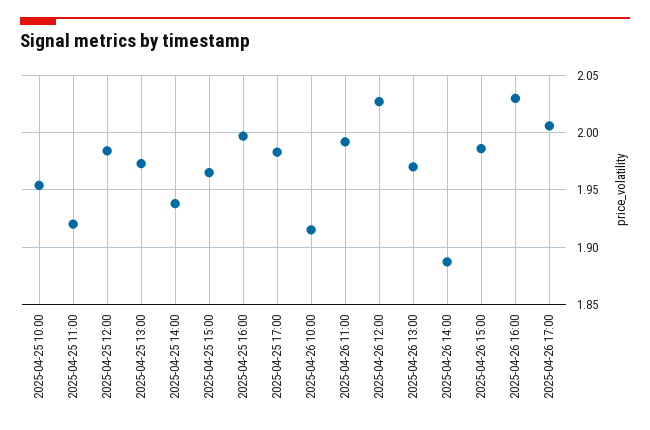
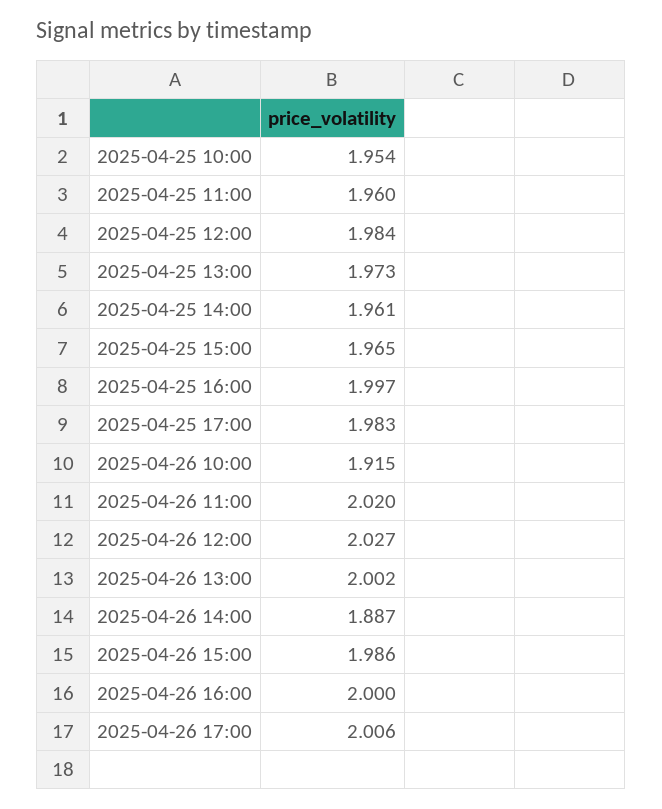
2025-04-25 11:00: 1.92 -> 1.96
2025-04-25 14:00: 1.94 -> 1.961
2025-04-26 11:00: 1.99 -> 2.02
2025-04-26 13:00: 1.97 -> 2.002
2025-04-26 16:00: 2.03 -> 2

